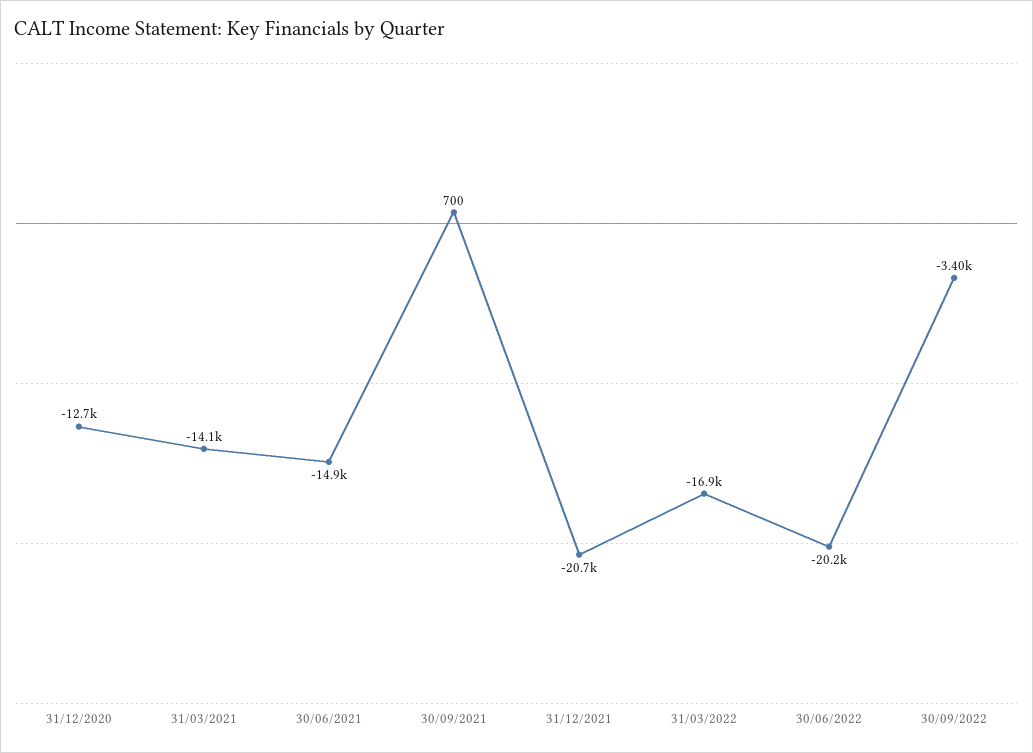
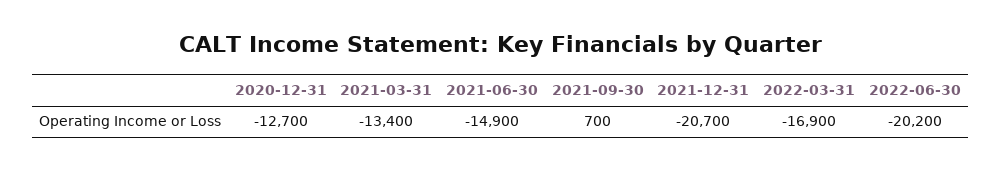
31/03/2021: -14100 -> -13400
30/09/2022: -3400 -> none

